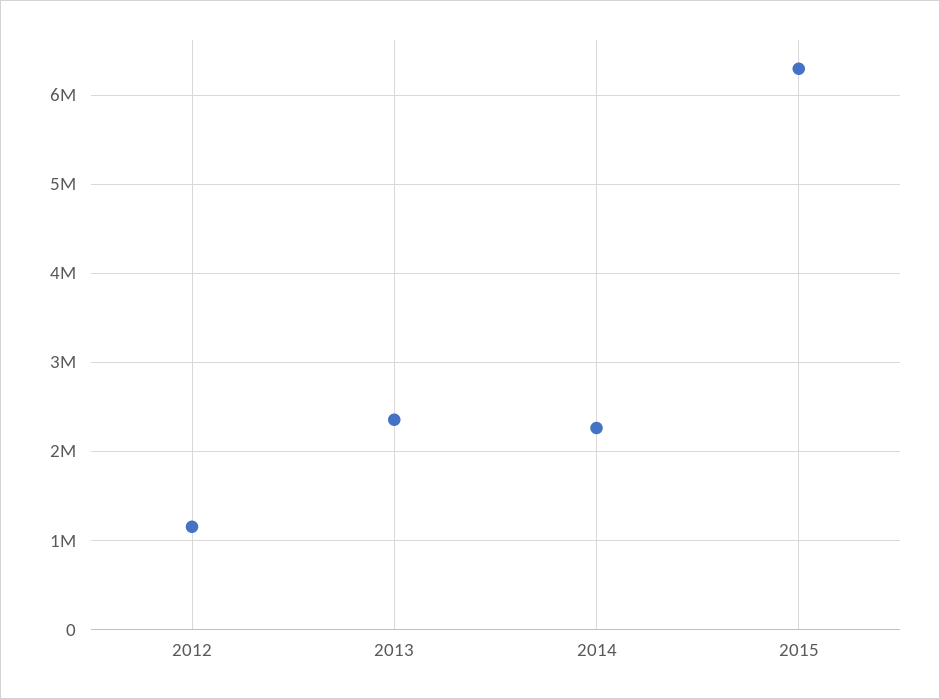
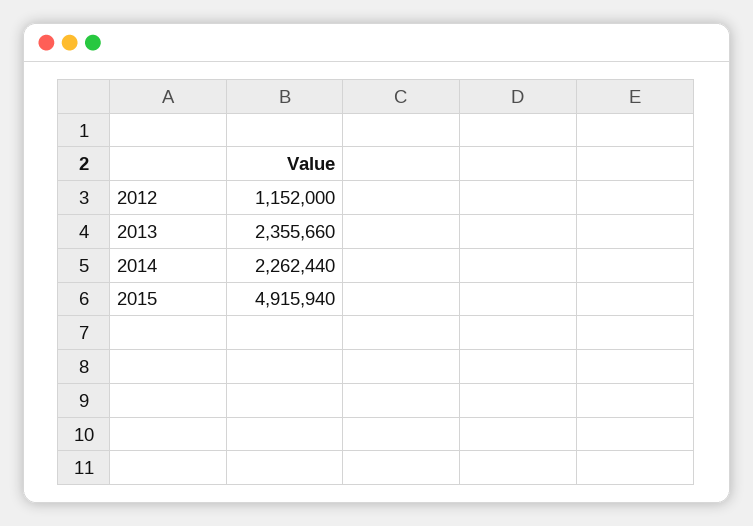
2015: 6300000 -> 4915940

